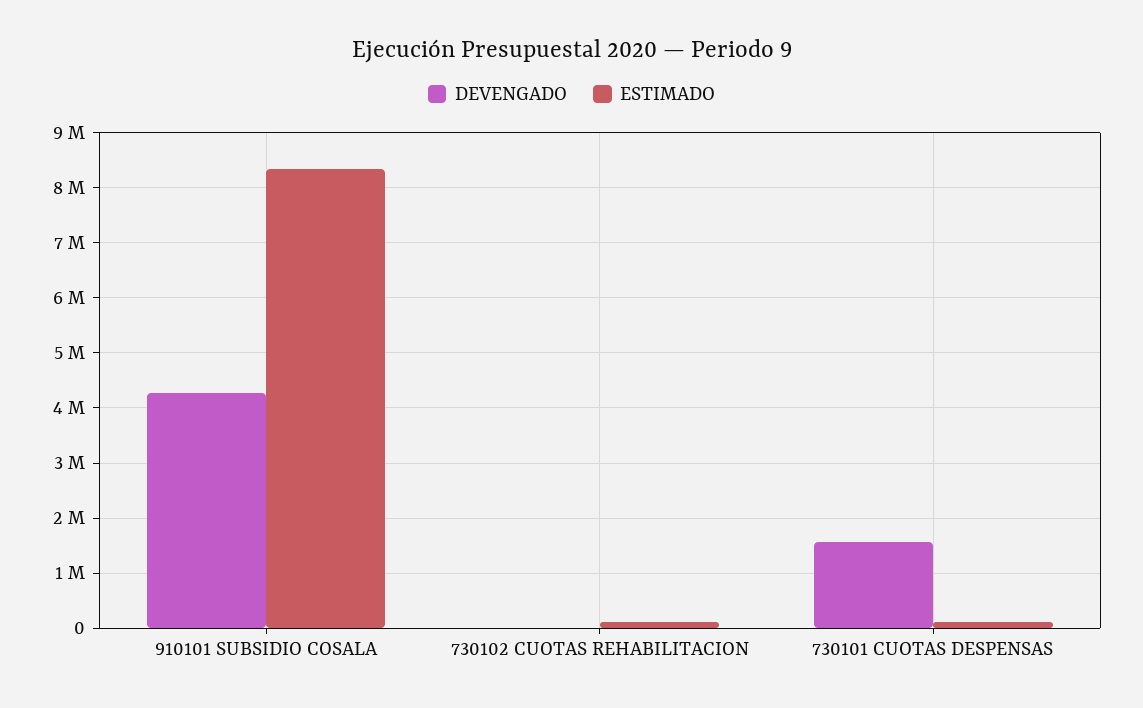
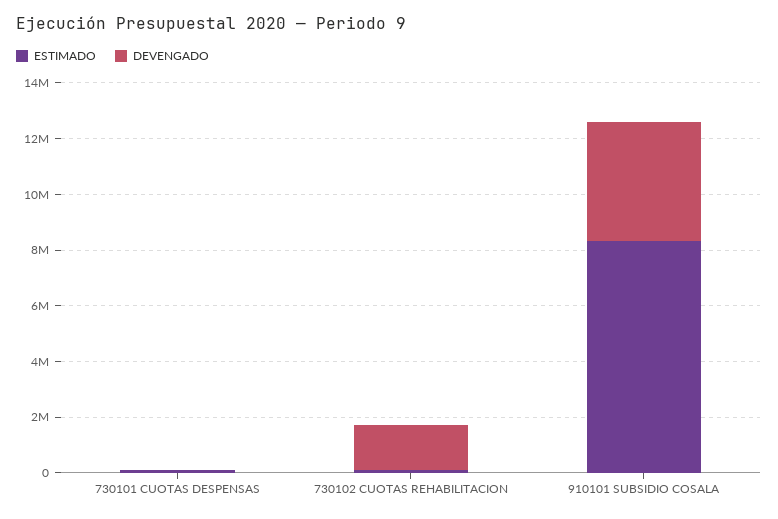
DEVENGADO, 730102 CUOTAS REHABILITACION: 0 -> 1500000
DEVENGADO, 730101 CUOTAS DESPENSAS: 1600000 -> 0

